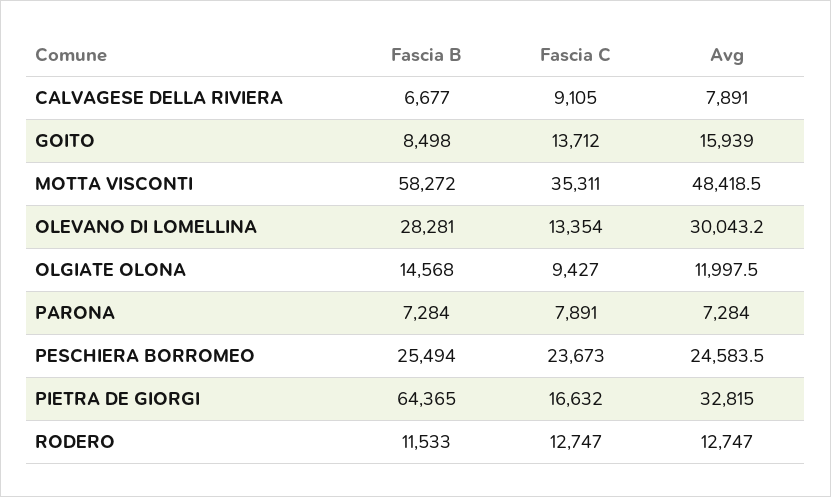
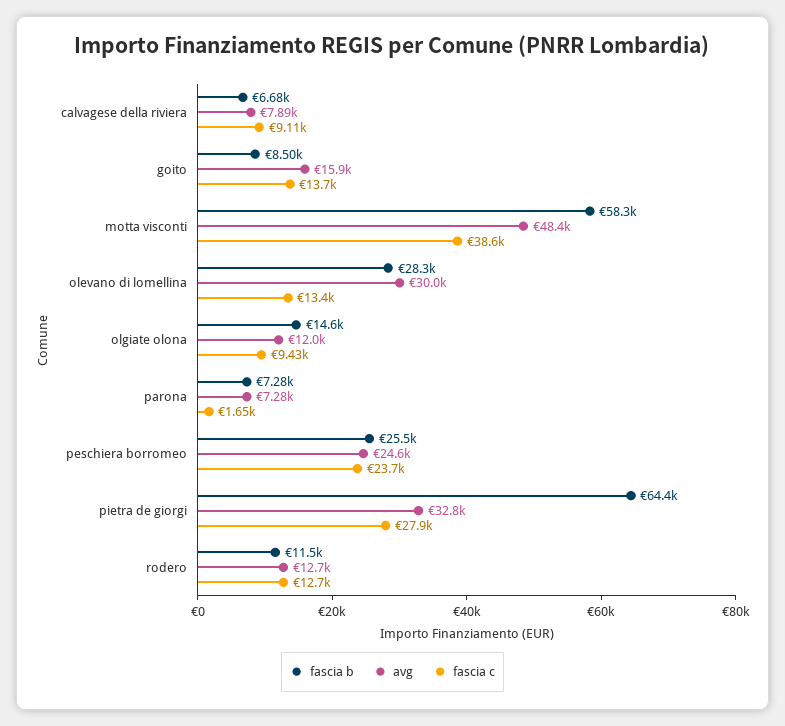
Fascia C, MOTTA VISCONTI: 35311 -> 38600
Fascia C, PARONA: 7891 -> 1650
Fascia C, PIETRA DE GIORGI: 16632 -> 27900

